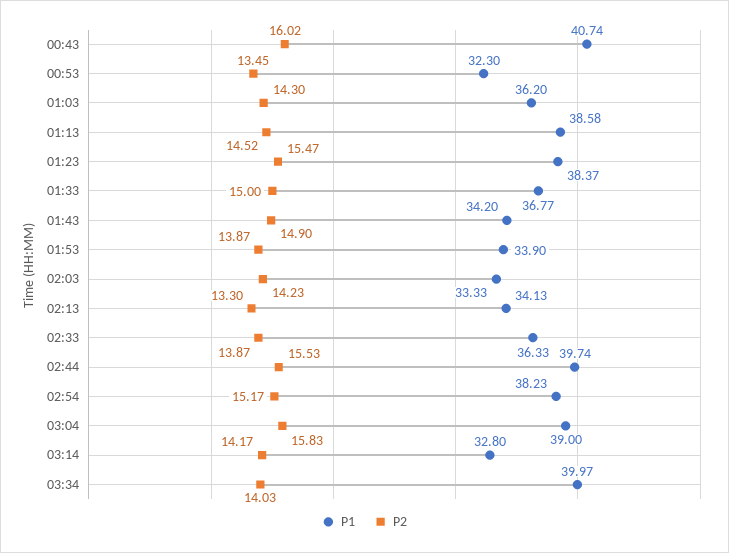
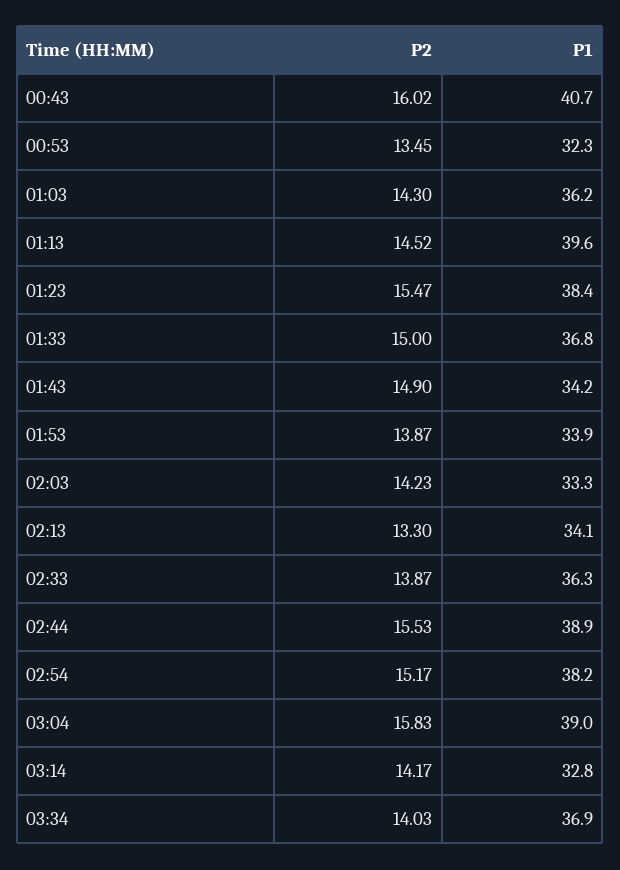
P1, 01:13: 38.58 -> 39.6
P1, 02:44: 39.74 -> 38.9
P1, 03:34: 39.97 -> 36.9

